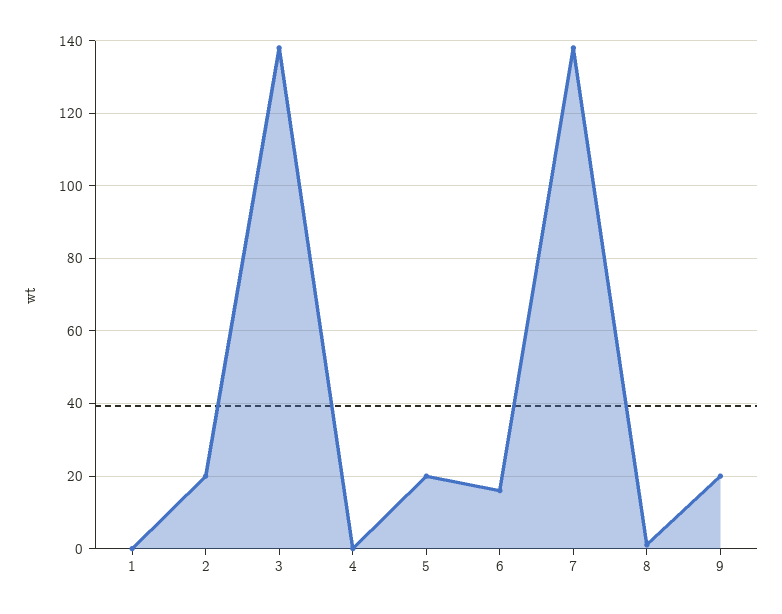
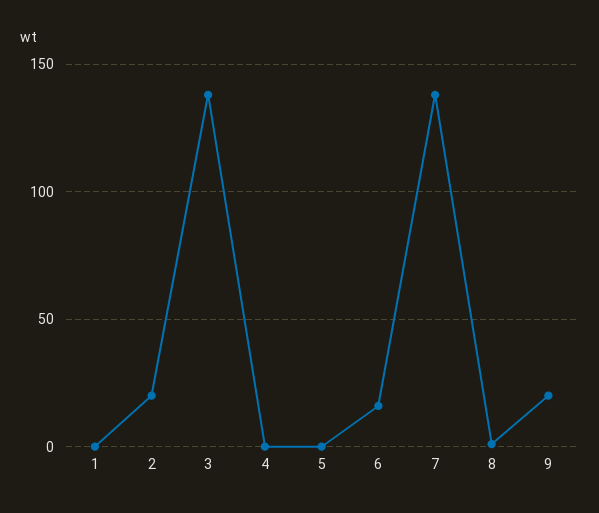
5: 20 -> 0

